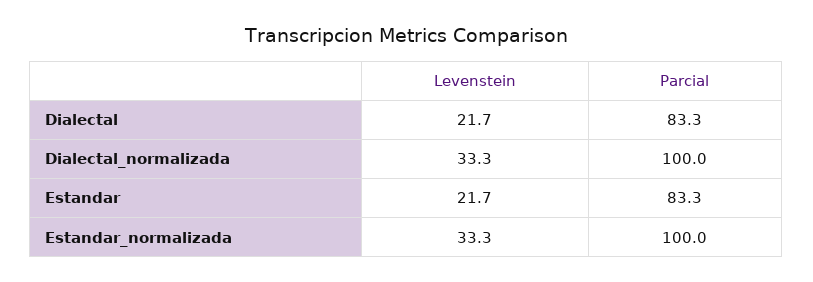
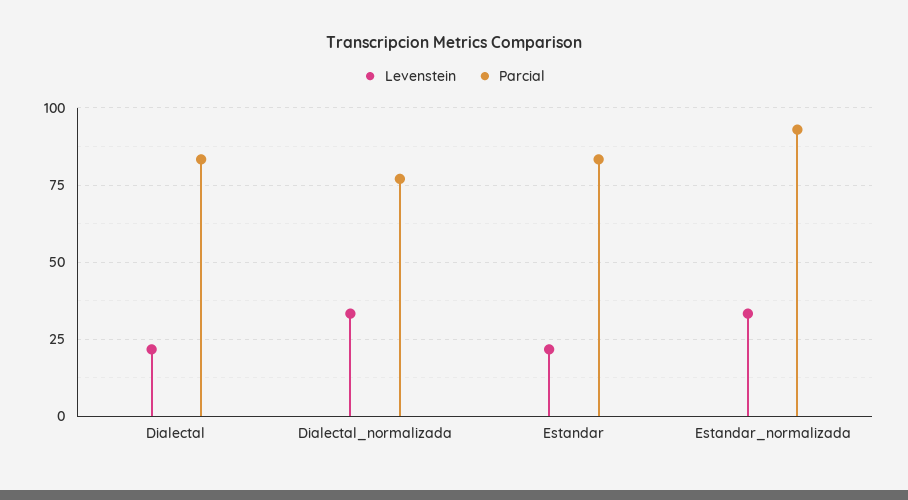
Parcial, Dialectal_normalizada: 100 -> 77.5
Parcial, Estandar_normalizada: 100 -> 92.5

